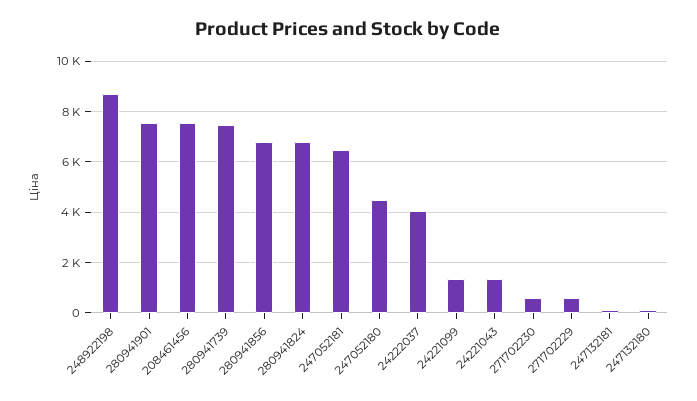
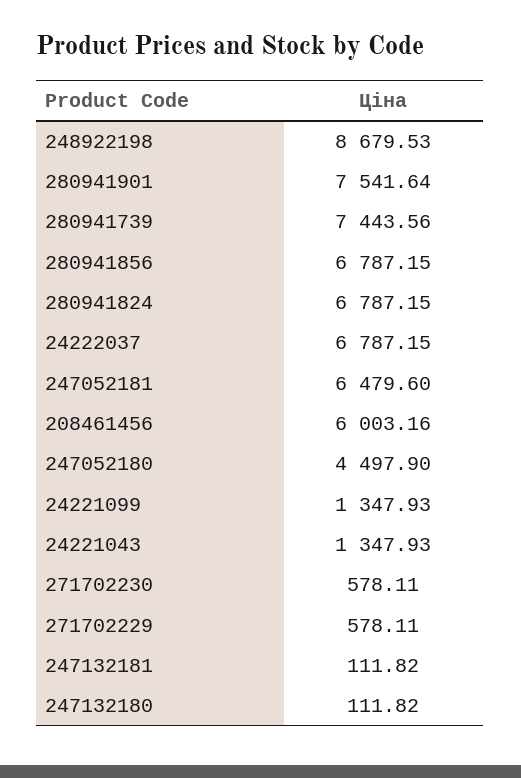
208461456: 7500 -> 6003.16
24222037: 4000 -> 6787.15

